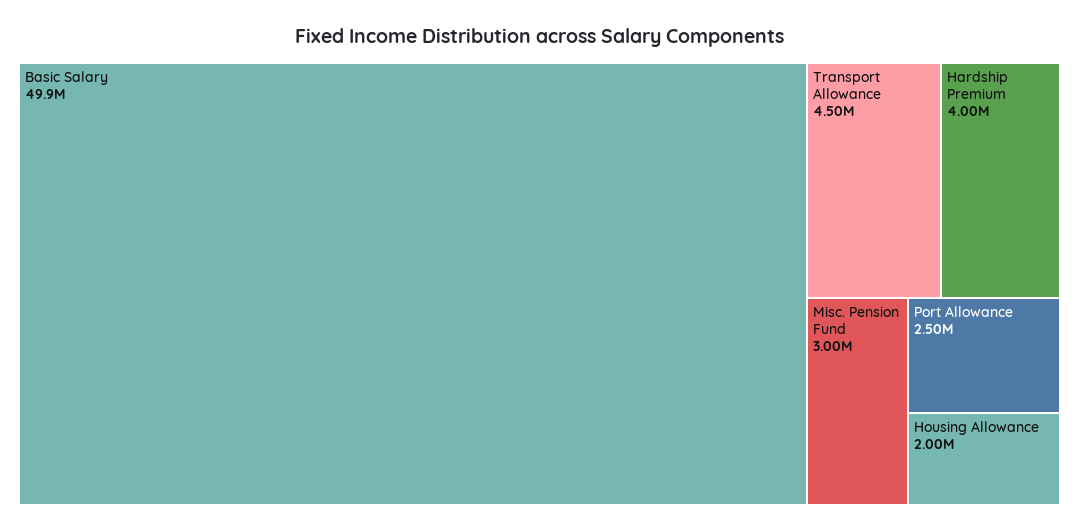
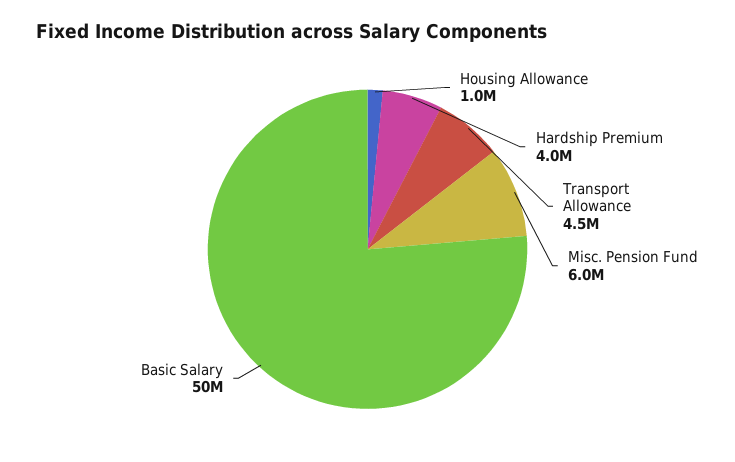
Misc. Pension Fund: 3000000 -> 6000000
Port Allowance: 2500000 -> none
Housing Allowance: 2000000 -> 1000000

